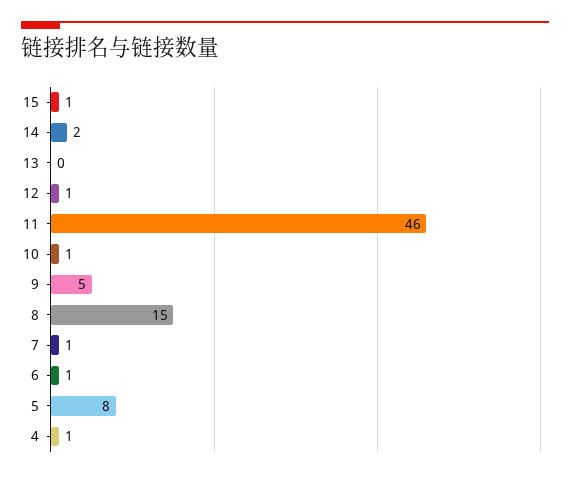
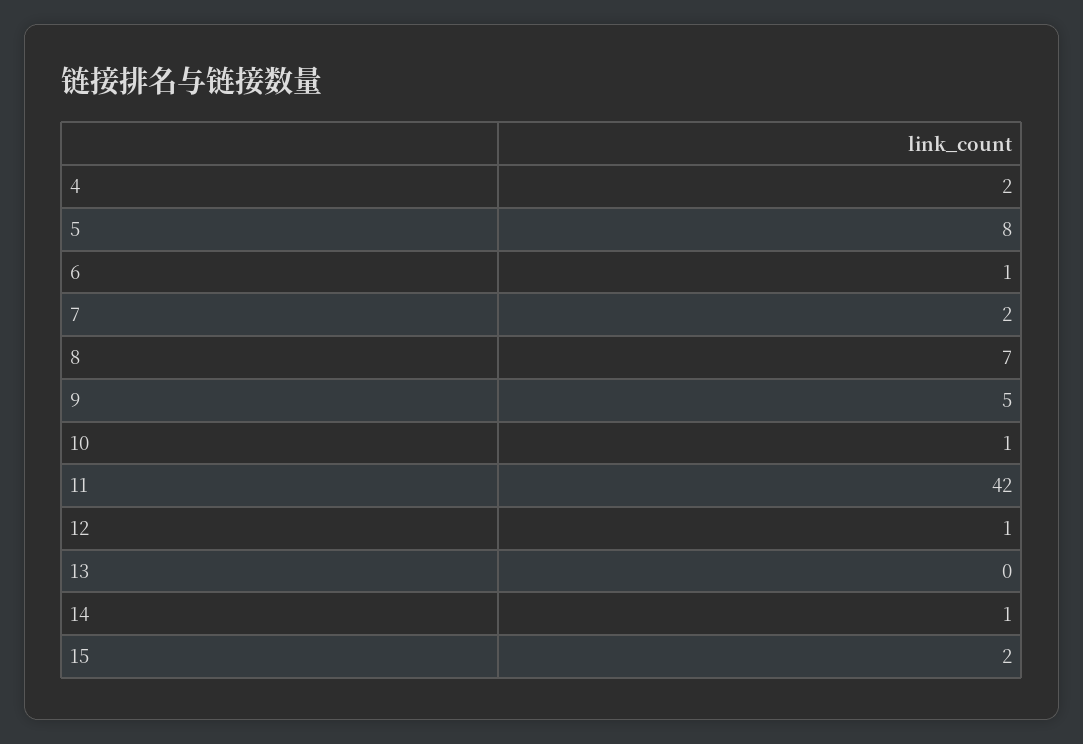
15: 1 -> 2
14: 2 -> 1
11: 46 -> 42
8: 15 -> 7
7: 1 -> 2
4: 1 -> 2

